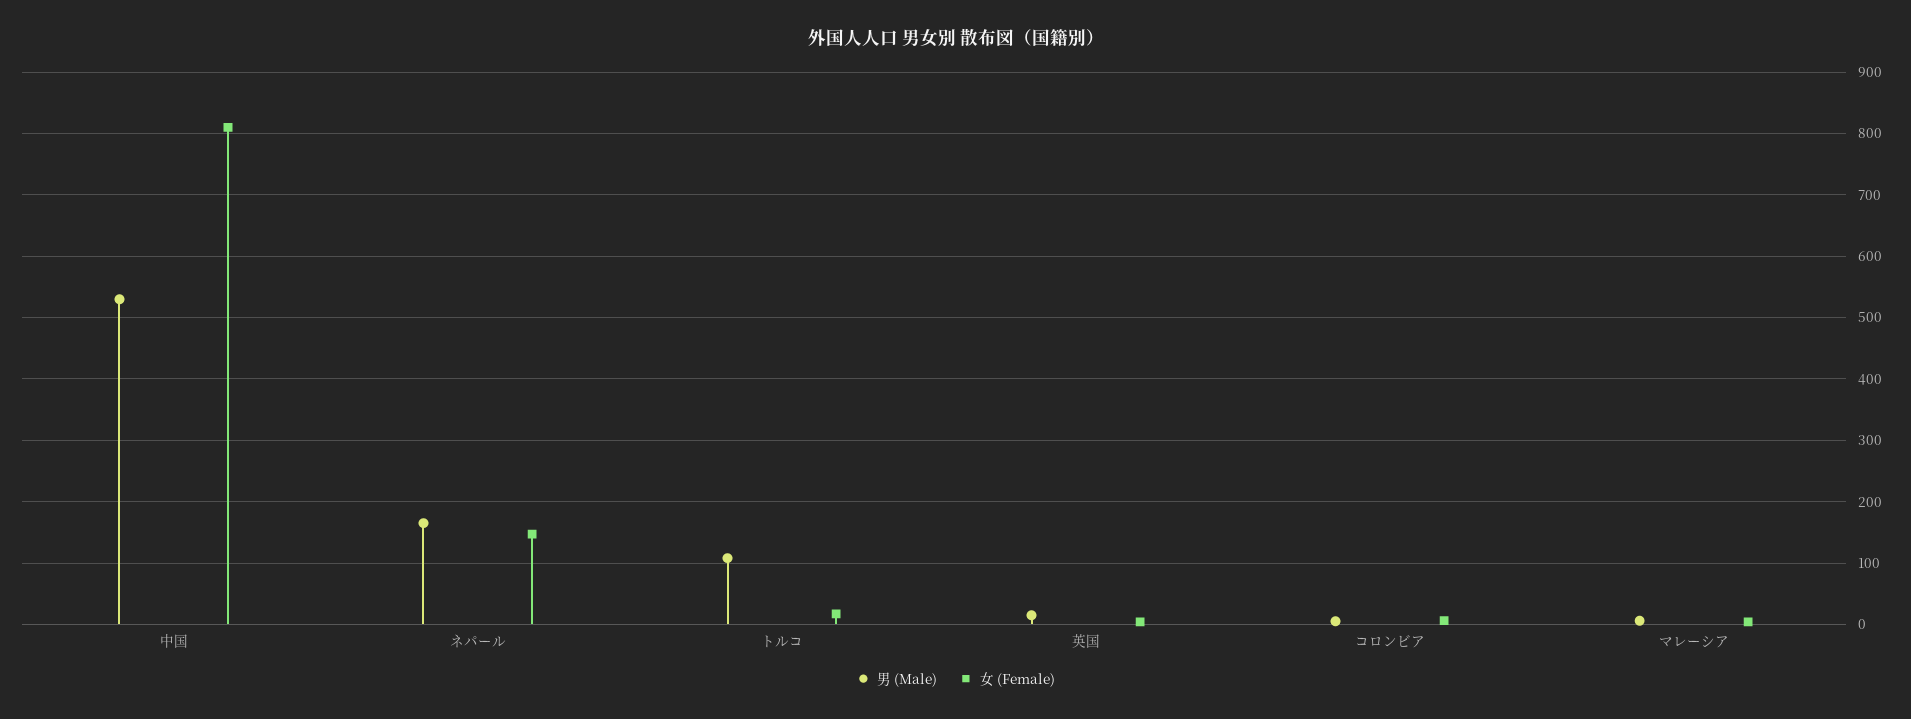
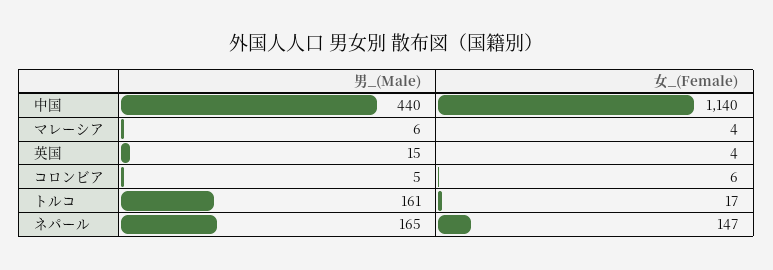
男 (Male), 中国: 530 -> 440
女 (Female), 中国: 810 -> 1140
男 (Male), トルコ: 110 -> 161

